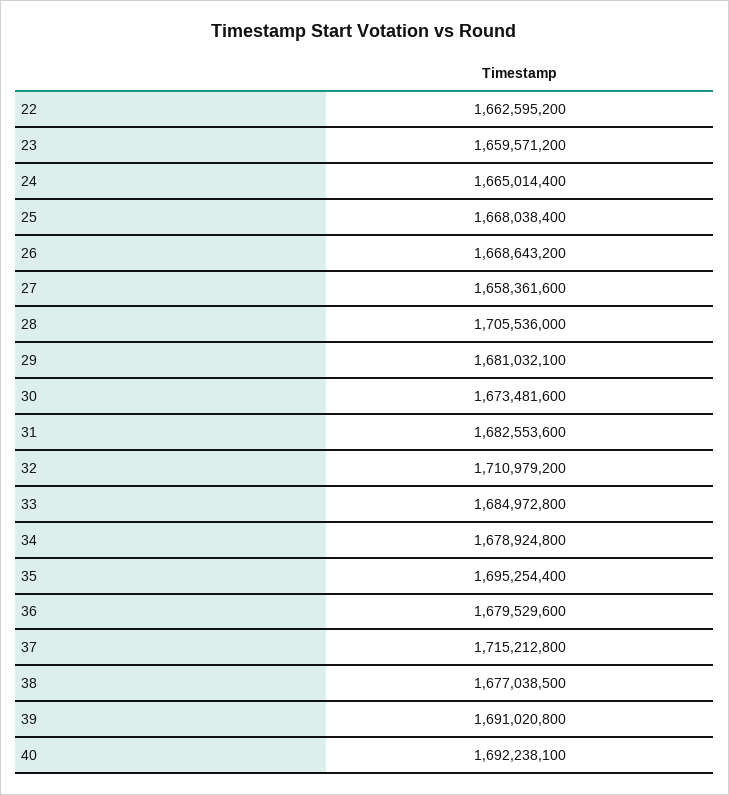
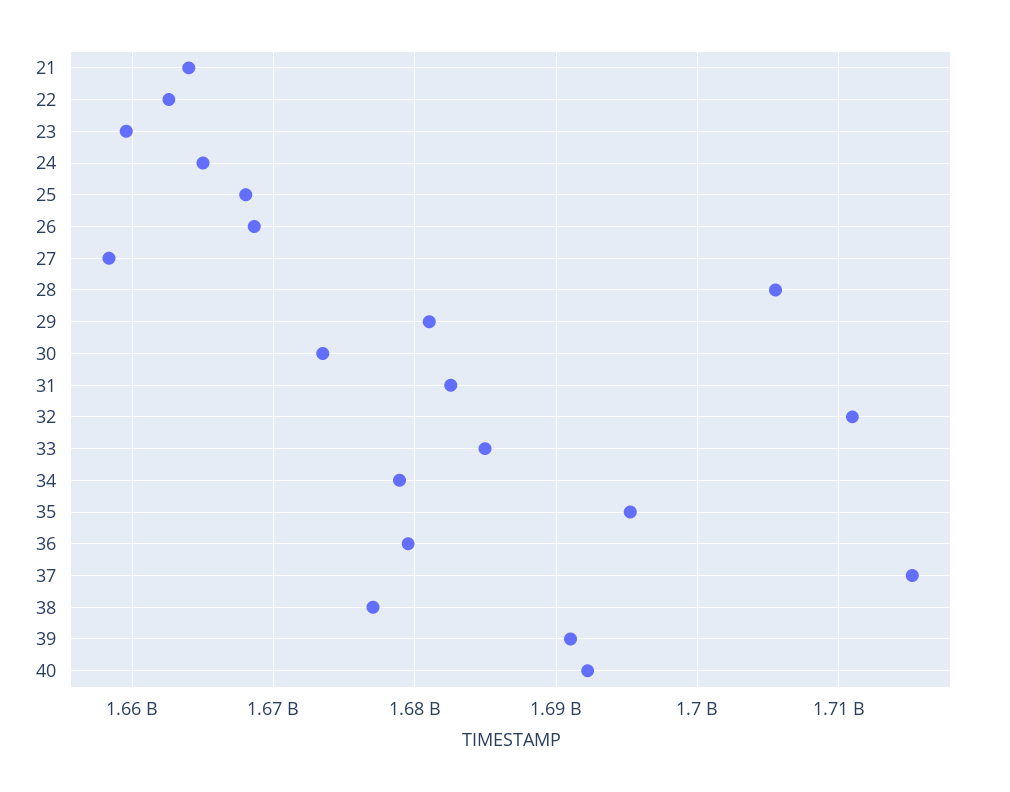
21: none -> 1664000000

